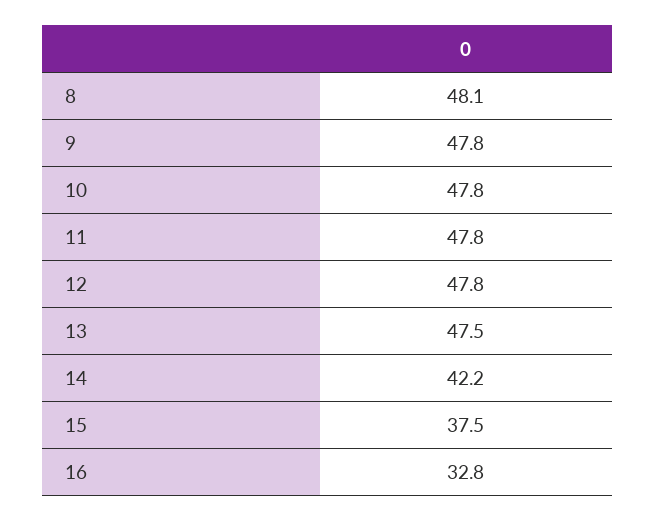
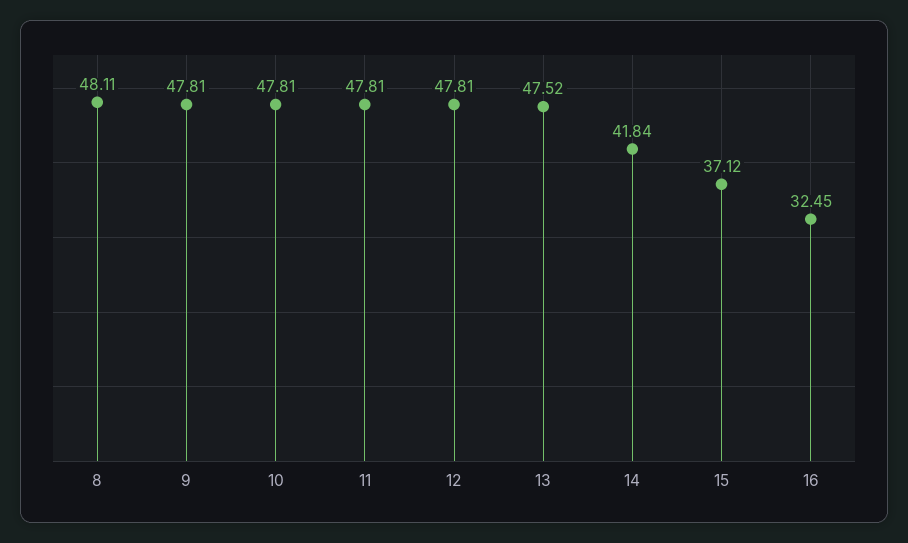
14: 42.2 -> 41.84
15: 37.5 -> 37.12
16: 32.8 -> 32.45

